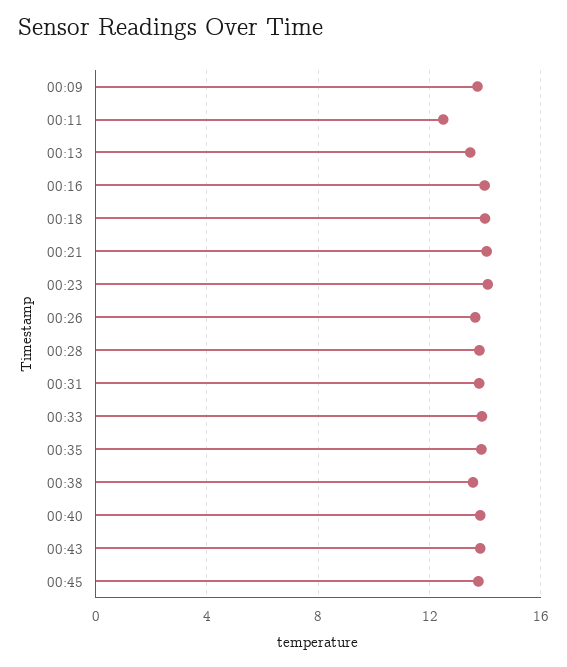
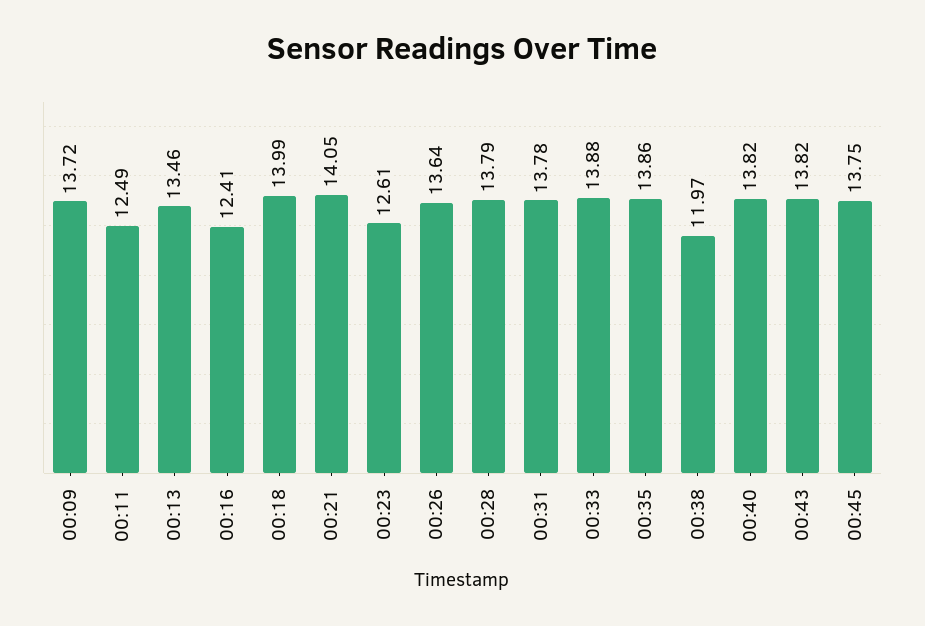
00:16: 14 -> 12.41
00:23: 14 -> 12.61
00:38: 13.5 -> 11.97

